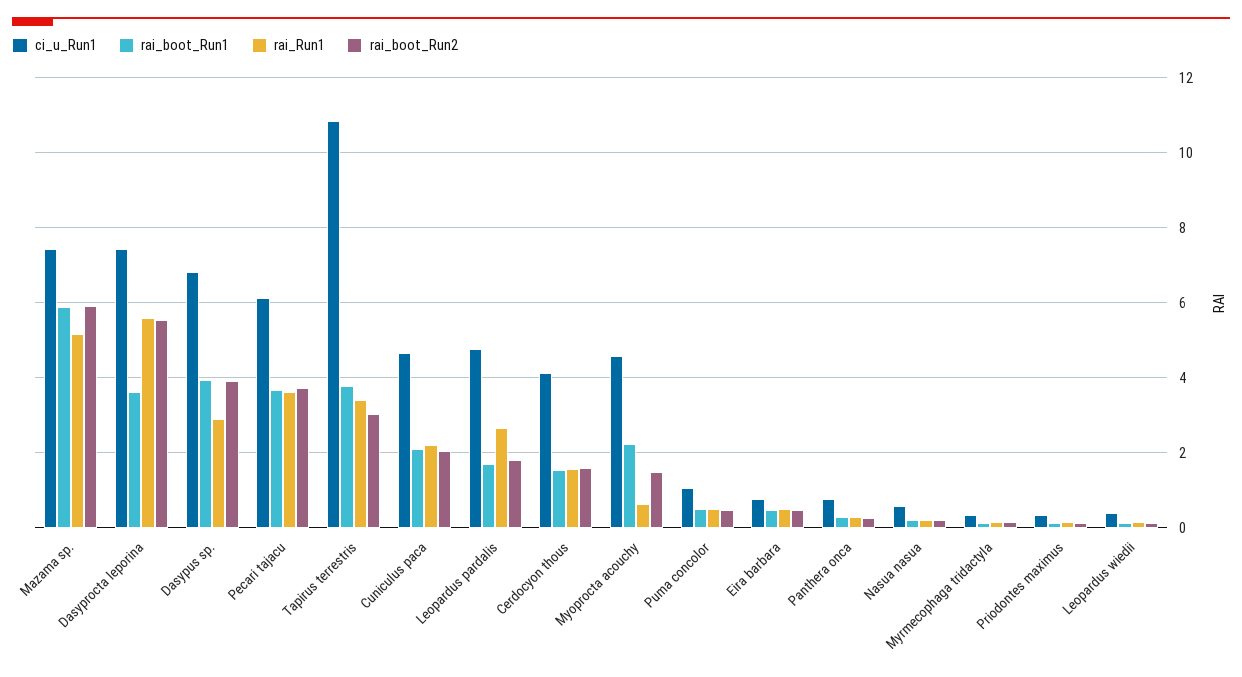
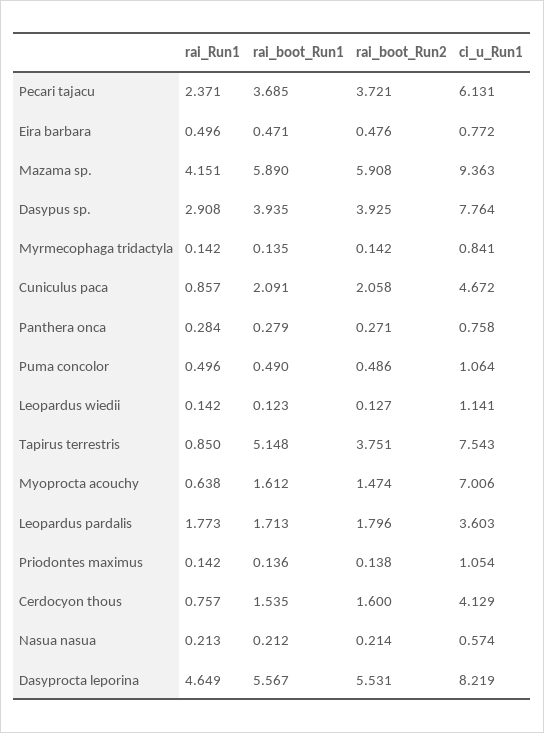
ci_u_Run1, Mazama sp.: 7.4 -> 9.363
rai_Run1, Mazama sp.: 5.2 -> 4.151
ci_u_Run1, Dasyprocta leporina: 7.4 -> 8.219
rai_boot_Run1, Dasyprocta leporina: 3.6 -> 5.567
rai_Run1, Dasyprocta leporina: 5.6 -> 4.649
ci_u_Run1, Dasypus sp.: 6.8 -> 7.764
rai_Run1, Pecari tajacu: 3.6 -> 2.371
ci_u_Run1, Tapirus terrestris: 10.8 -> 7.543
rai_boot_Run1, Tapirus terrestris: 3.8 -> 5.148
rai_Run1, Tapirus terrestris: 3.4 -> 0.85
rai_boot_Run2, Tapirus terrestris: 3 -> 3.751
rai_Run1, Cuniculus paca: 2.2 -> 0.857
ci_u_Run1, Leopardus pardalis: 4.8 -> 3.603
rai_Run1, Leopardus pardalis: 2.6 -> 1.773
rai_Run1, Cerdocyon thous: 1.6 -> 0.757
ci_u_Run1, Myoprocta acouchy: 4.6 -> 7.006
rai_boot_Run1, Myoprocta acouchy: 2.2 -> 1.612
ci_u_Run1, Myrmecophaga tridactyla: 0.4 -> 0.841
ci_u_Run1, Priodontes maximus: 0.4 -> 1.054
ci_u_Run1, Leopardus wiedii: 0.4 -> 1.141

